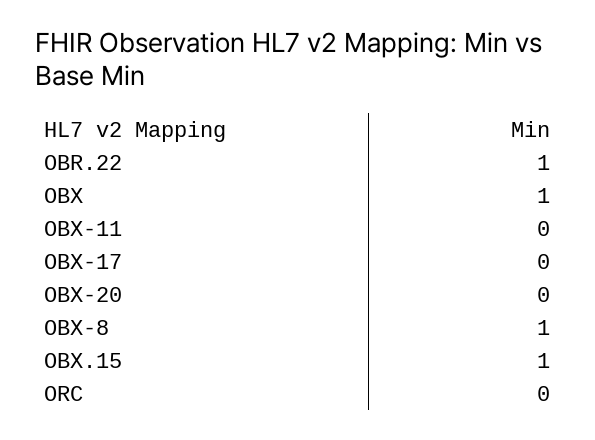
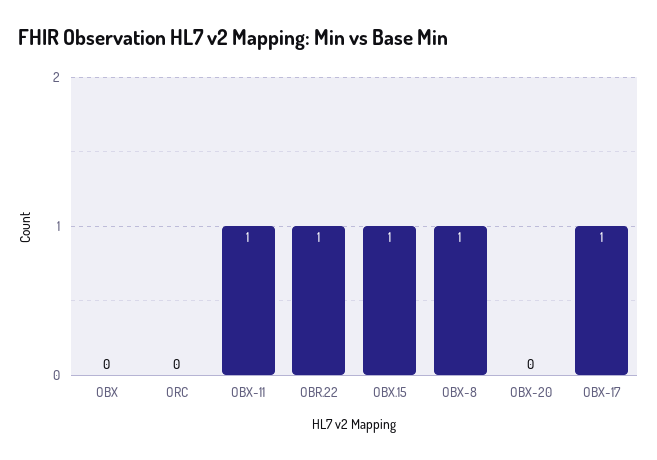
OBX: 1 -> 0
OBX-11: 0 -> 1
OBX-17: 0 -> 1

